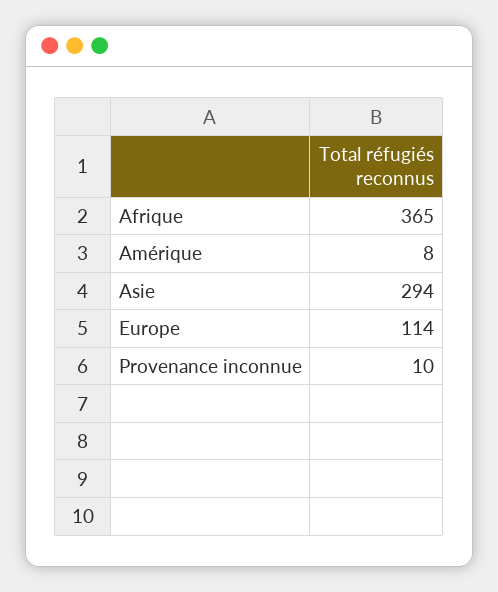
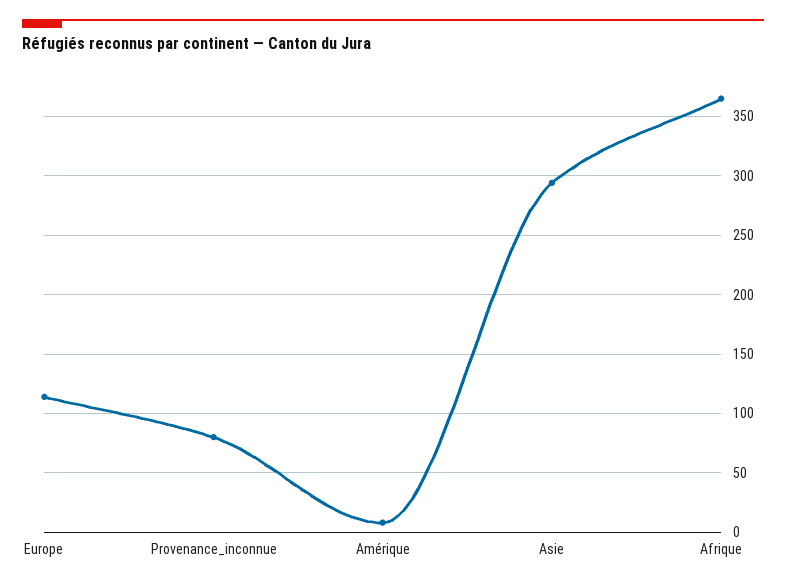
Provenance inconnue: 10 -> 80

